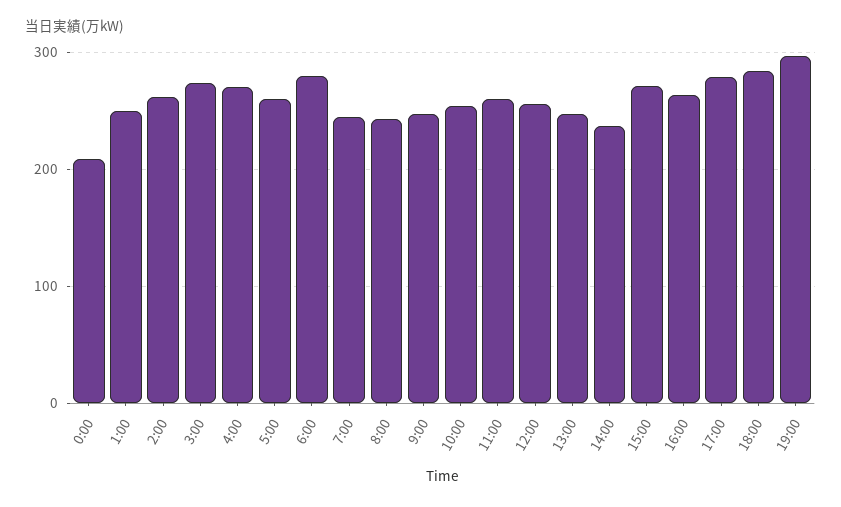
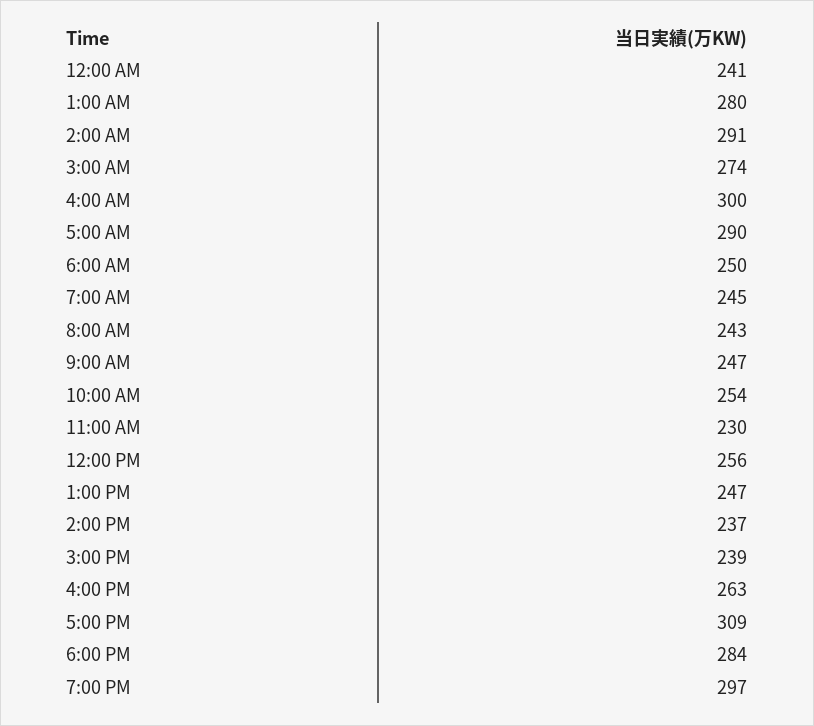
0:00: 210 -> 241
1:00: 250 -> 280
2:00: 260 -> 291
4:00: 270 -> 300
5:00: 260 -> 290
6:00: 280 -> 250
11:00: 260 -> 230
15:00: 270 -> 239
17:00: 280 -> 309

